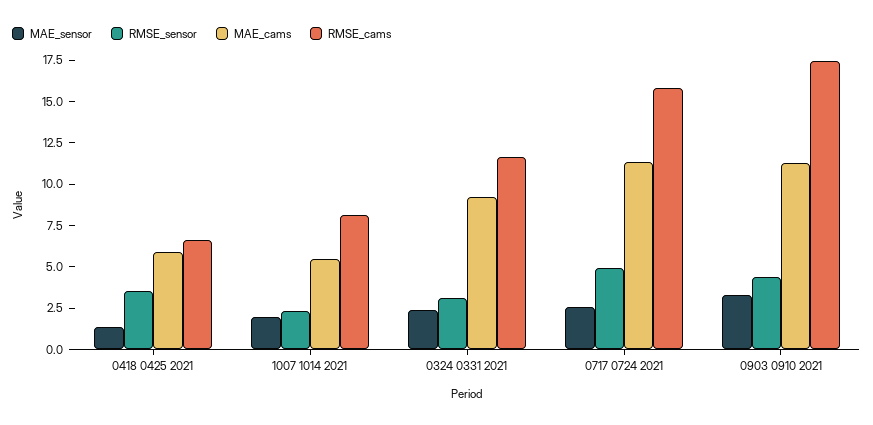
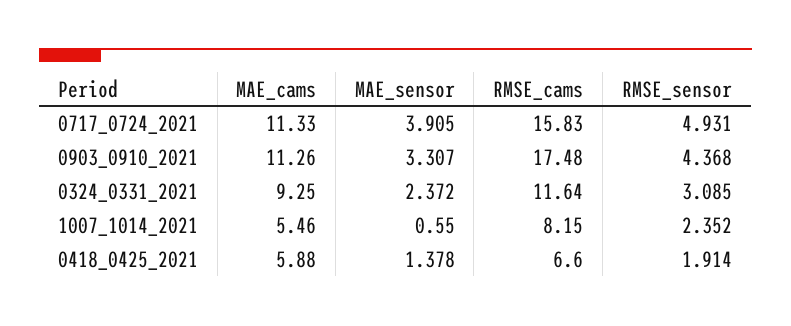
RMSE_sensor, 0418 0425 2021: 3.5 -> 1.914
MAE_sensor, 1007 1014 2021: 2 -> 0.55
MAE_sensor, 0717 0724 2021: 2.5 -> 3.905

